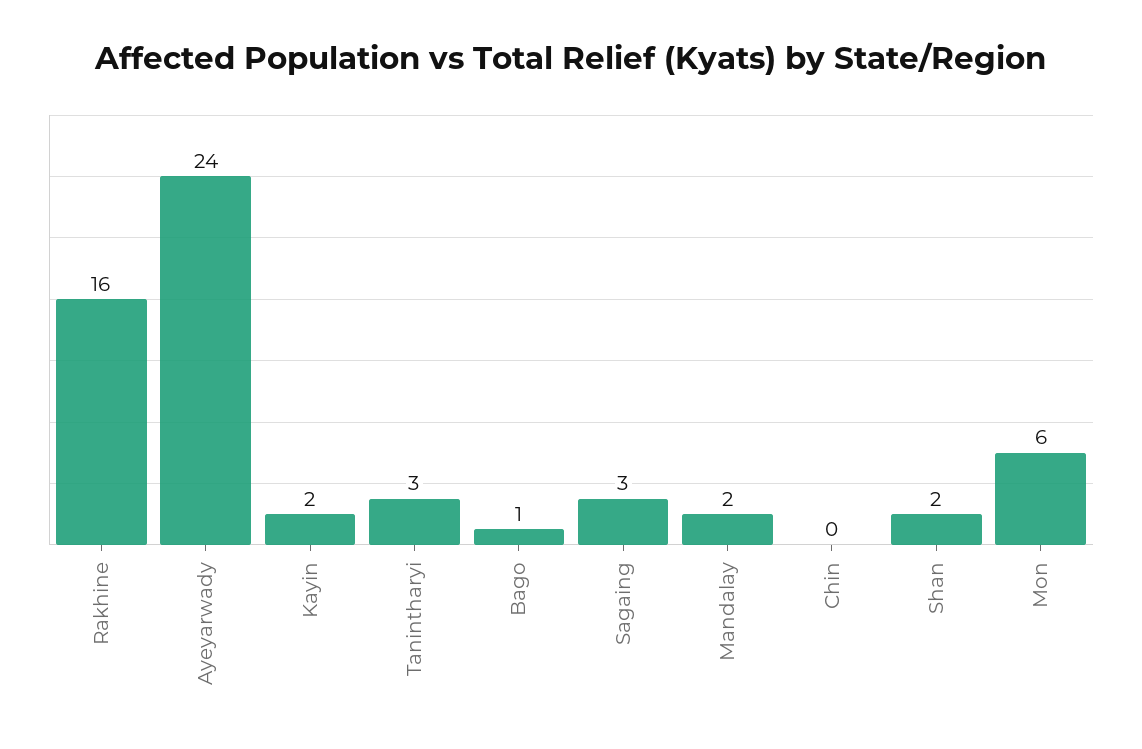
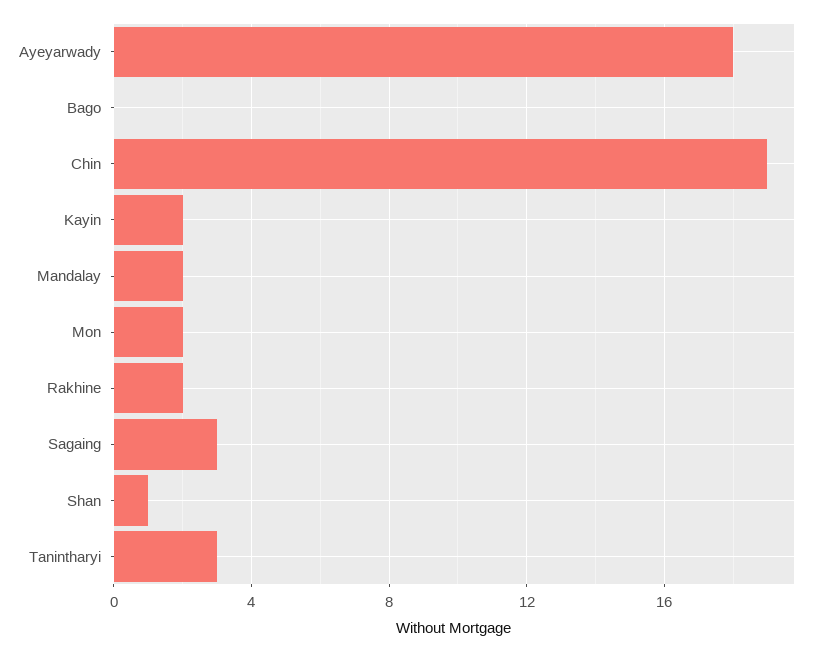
Rakhine: 16 -> 2
Ayeyarwady: 24 -> 18
Bago: 1 -> 0
Chin: 0 -> 19
Shan: 2 -> 1
Mon: 6 -> 2

